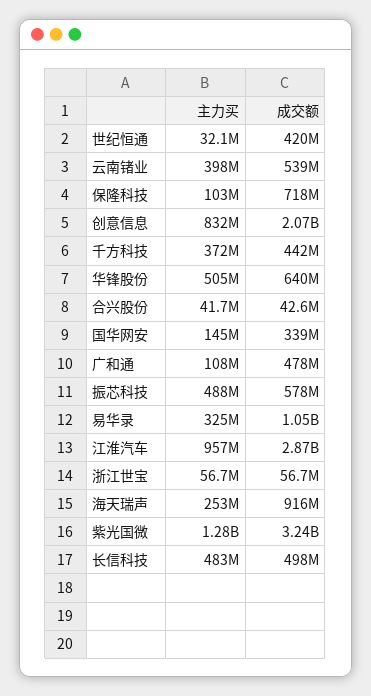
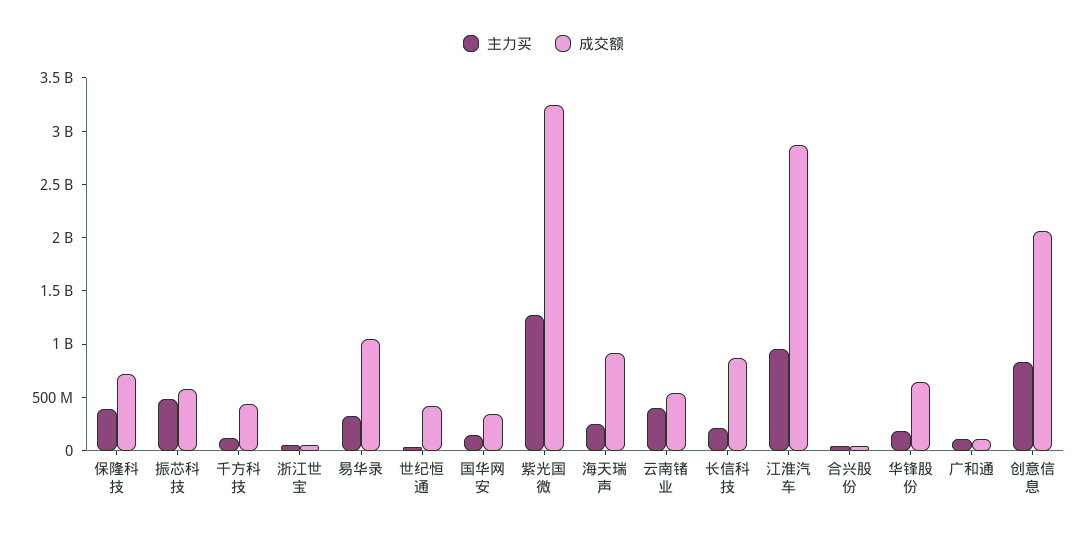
主力买, 保隆科技: 103000000 -> 400000000
主力买, 千方科技: 372000000 -> 100000000
主力买, 华锋股份: 505000000 -> 200000000
成交额, 广和通: 478000000 -> 100000000
主力买, 长信科技: 483000000 -> 200000000
成交额, 长信科技: 498000000 -> 900000000

